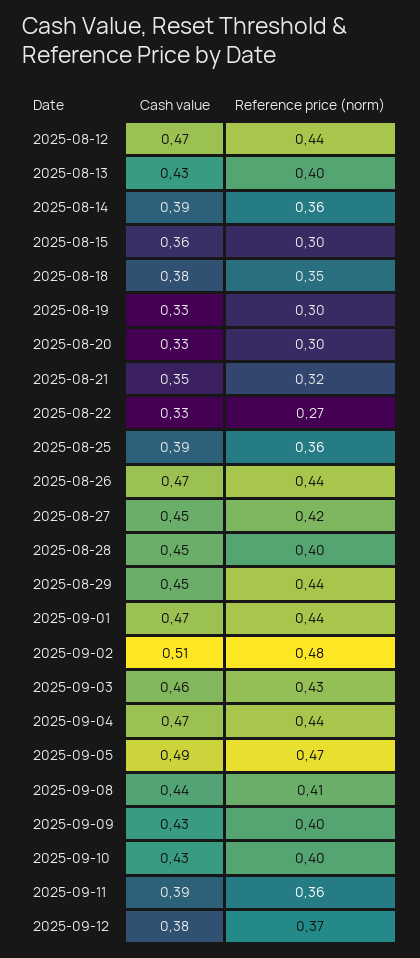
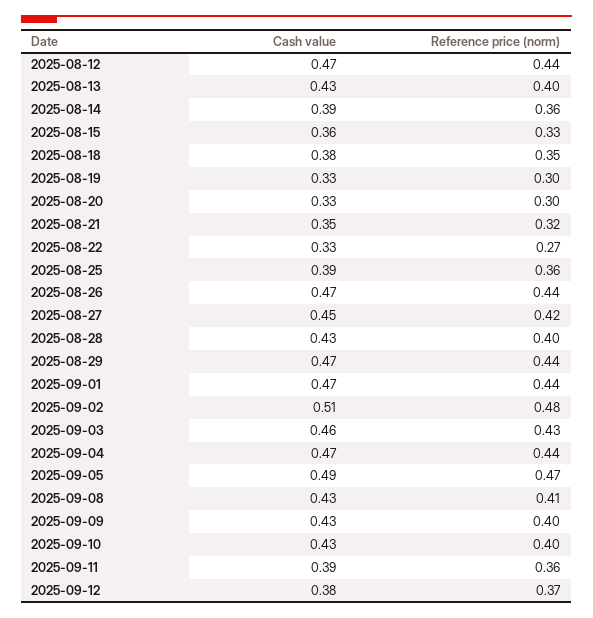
Reference price (norm), 2025-08-15: 0.3 -> 0.33
Cash value, 2025-08-28: 0.45 -> 0.43
Cash value, 2025-08-29: 0.45 -> 0.47
Cash value, 2025-09-08: 0.44 -> 0.43

